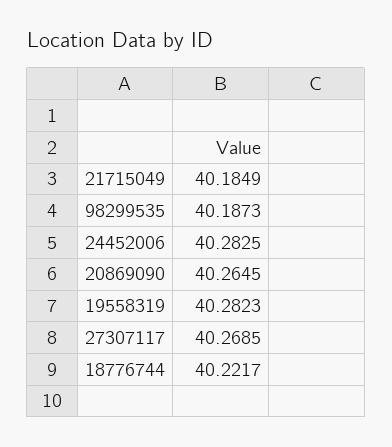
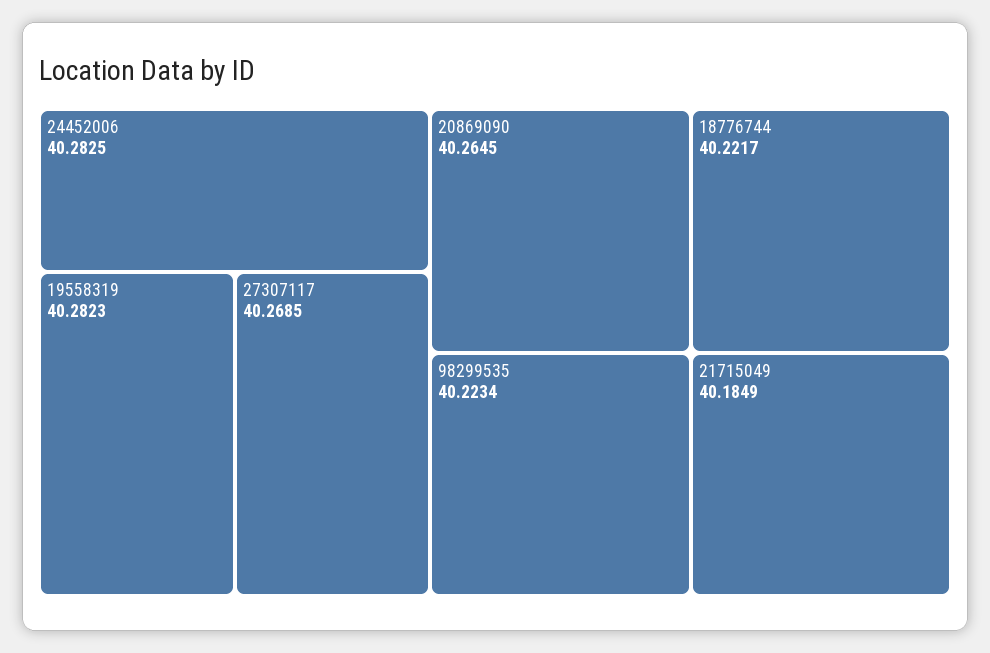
98299535: 40.1873 -> 40.2234

